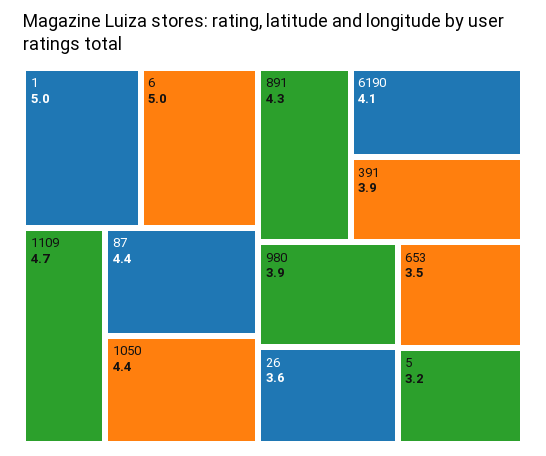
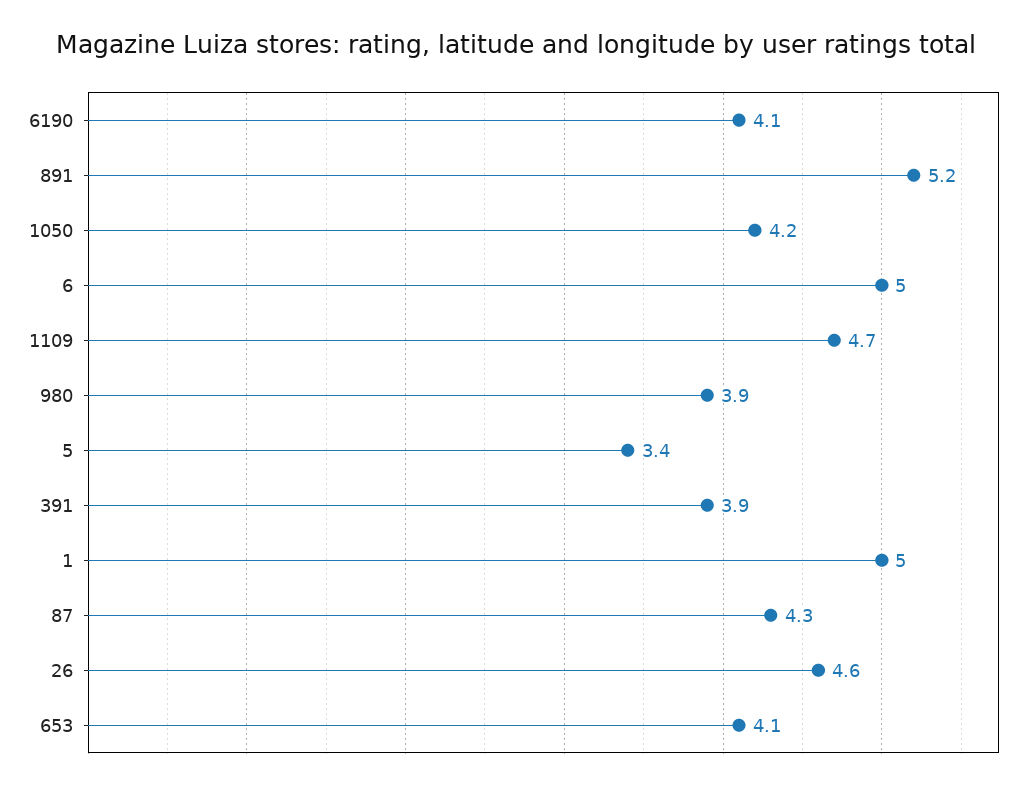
87: 4.4 -> 4.3
1050: 4.4 -> 4.2
891: 4.3 -> 5.2
26: 3.6 -> 4.6
653: 3.5 -> 4.1
5: 3.2 -> 3.4

